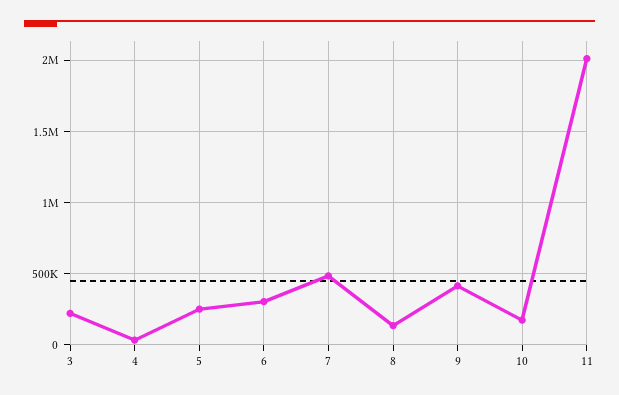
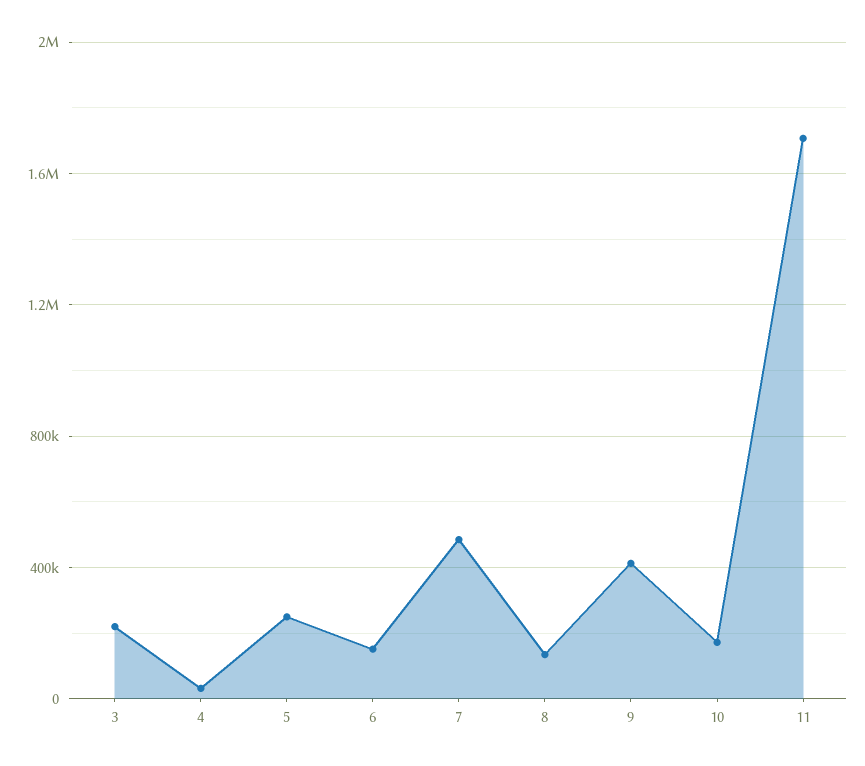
6: 300000 -> 150000
11: 2000000 -> 1700000

